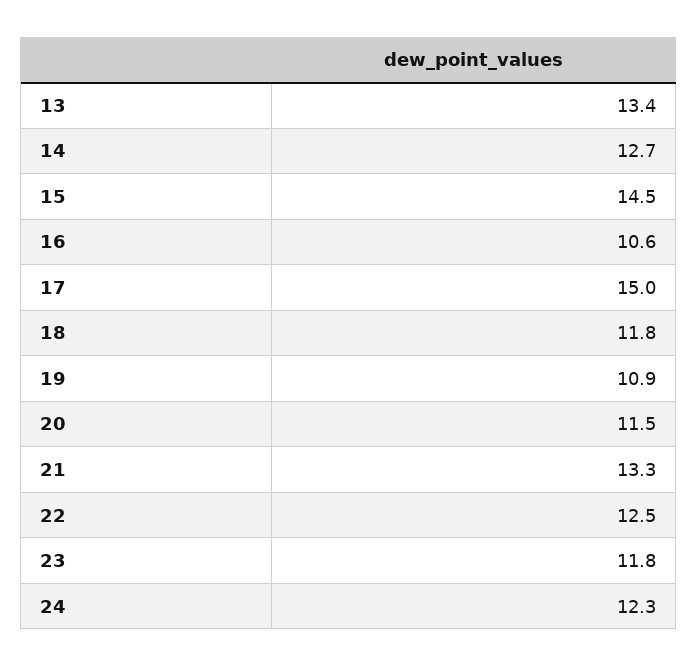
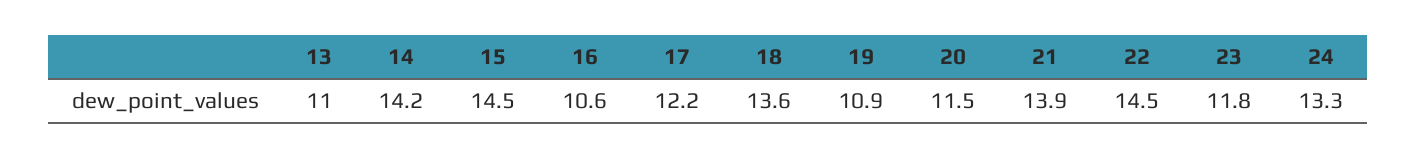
13: 13.4 -> 11
14: 12.7 -> 14.2
17: 15 -> 12.2
18: 11.8 -> 13.6
21: 13.3 -> 13.9
22: 12.5 -> 14.5
24: 12.3 -> 13.3

